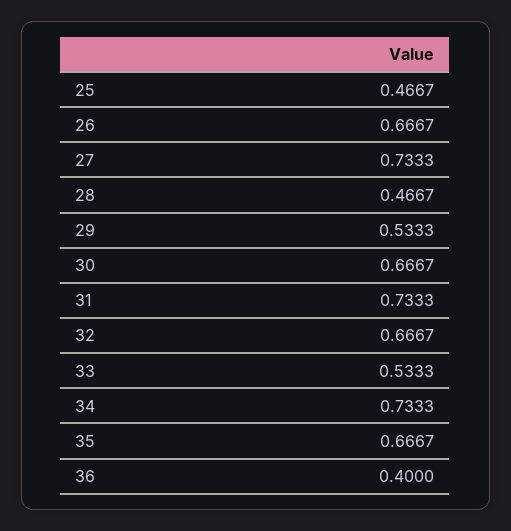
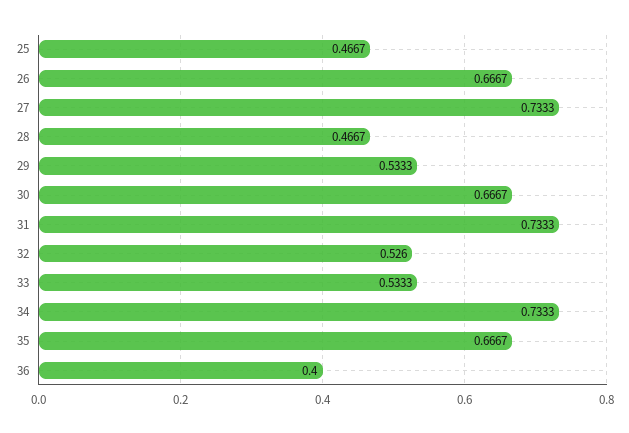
32: 0.6667 -> 0.526

